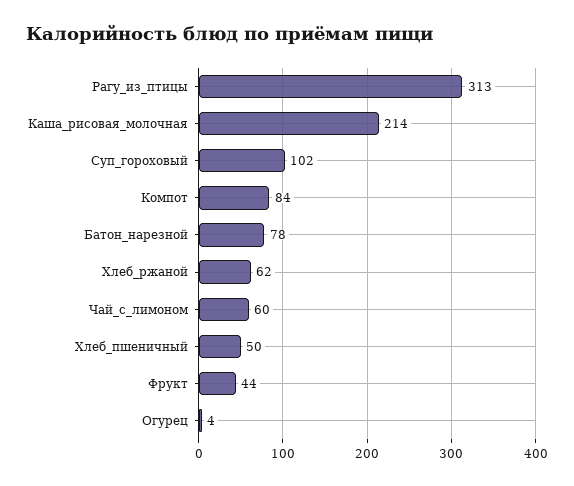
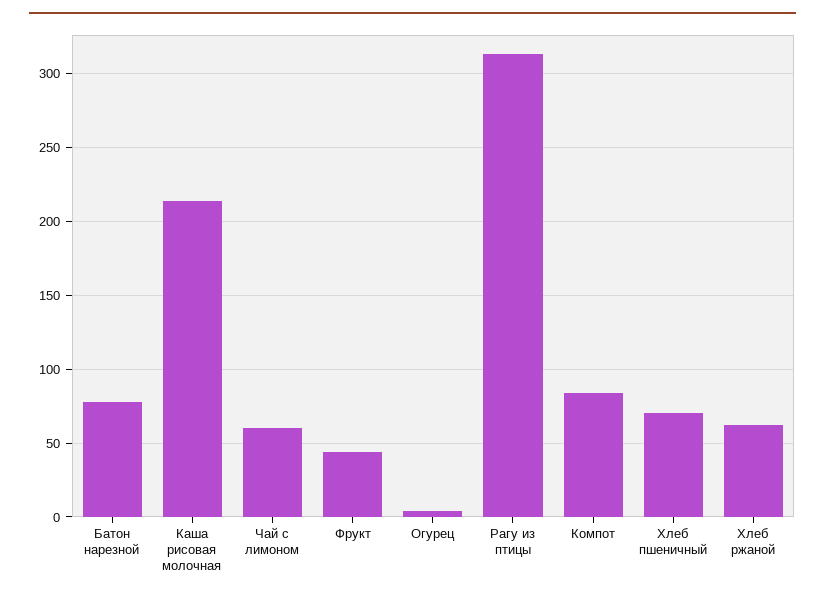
Суп_гороховый: 102 -> none
Хлеб_пшеничный: 50 -> 70

